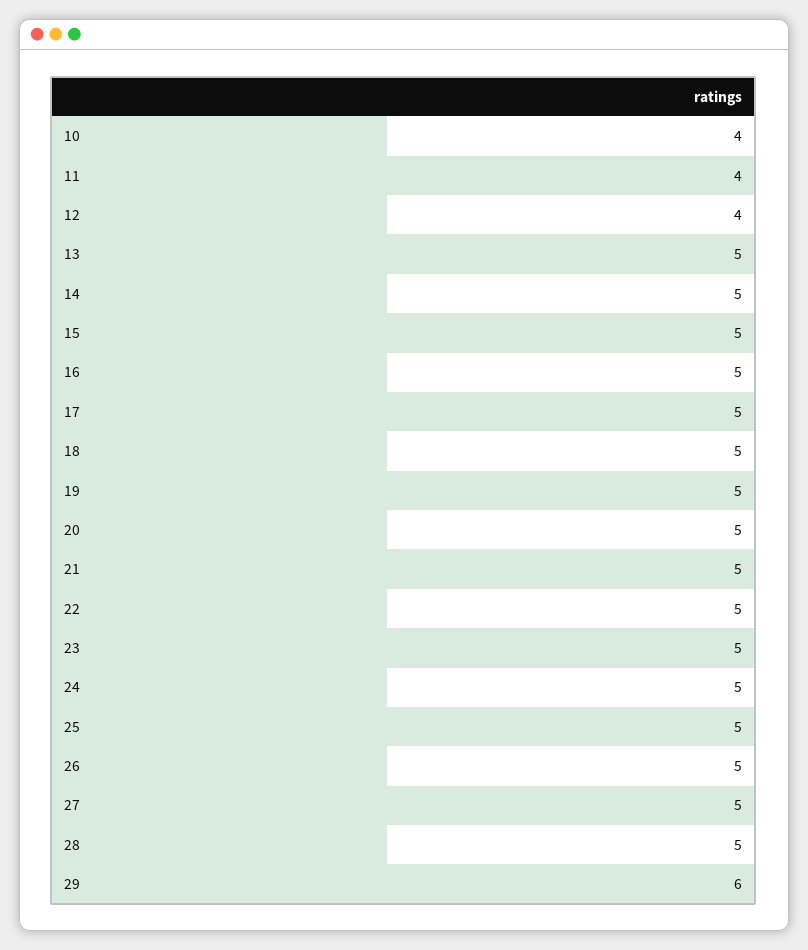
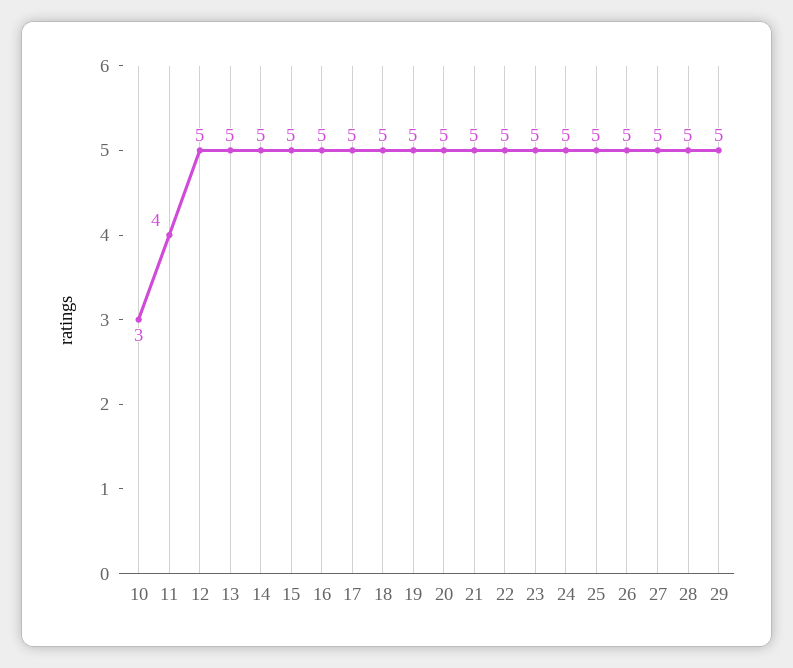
10: 4 -> 3
12: 4 -> 5
29: 6 -> 5

